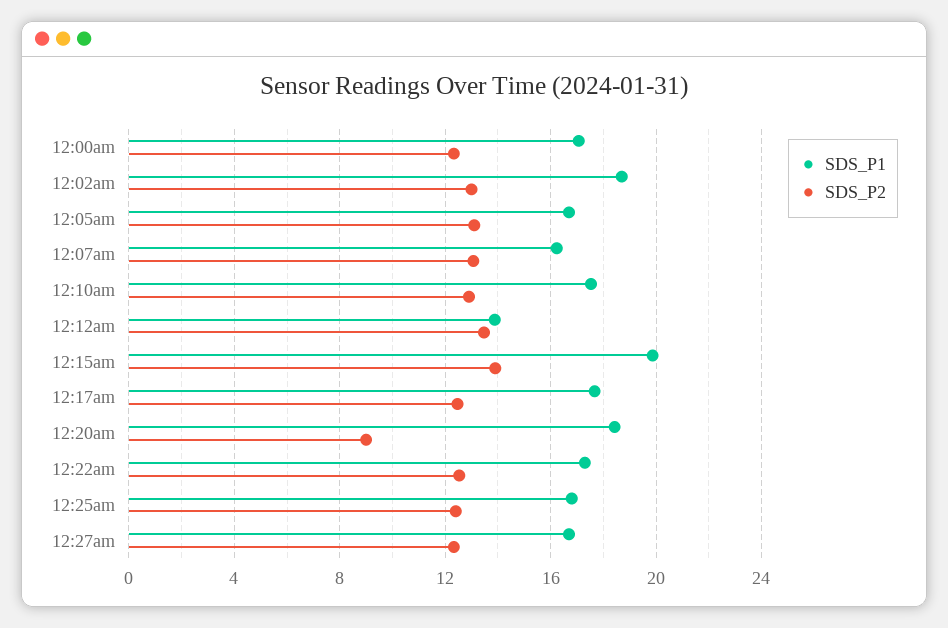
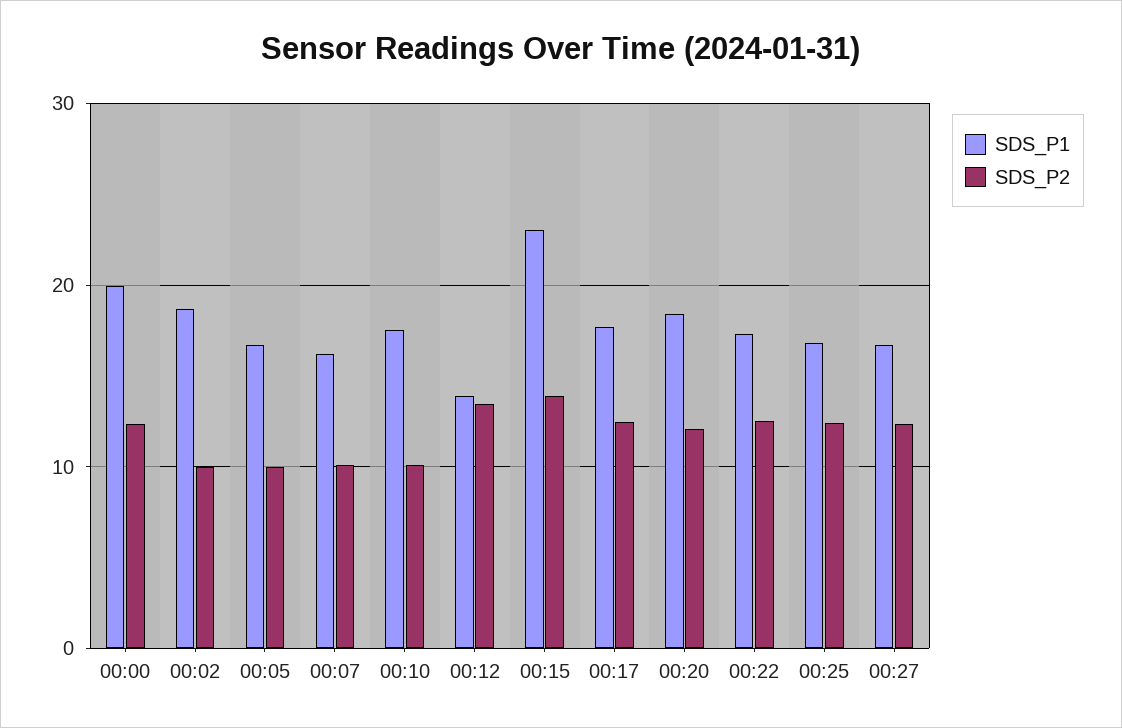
SDS_P1, 12:00am: 17 -> 20
SDS_P2, 12:02am: 13 -> 10
SDS_P2, 12:05am: 13 -> 10
SDS_P2, 12:07am: 13 -> 10
SDS_P2, 12:10am: 13 -> 10
SDS_P1, 12:15am: 20 -> 23
SDS_P2, 12:20am: 9 -> 12

